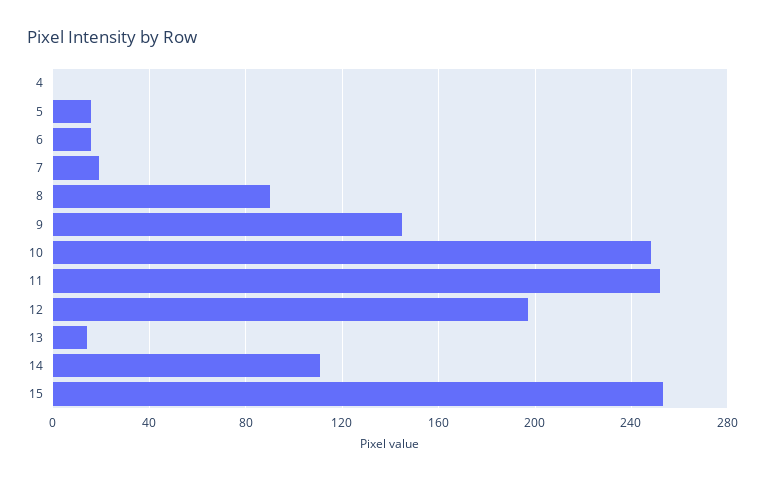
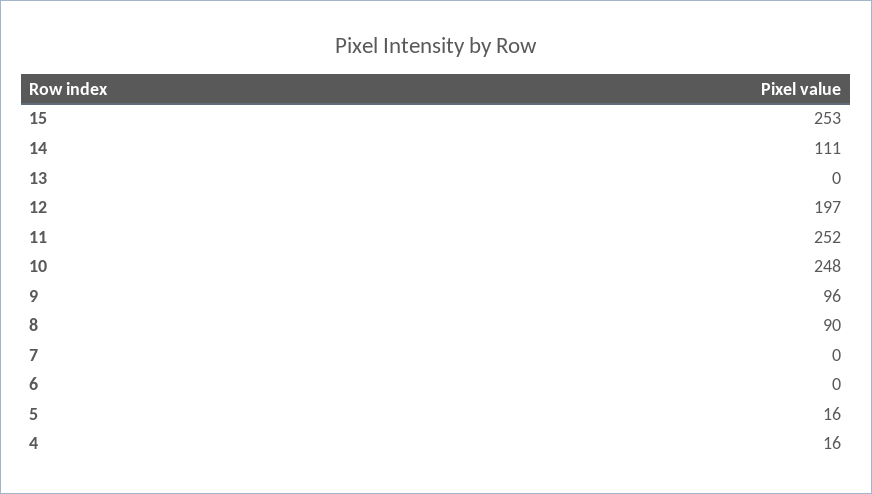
4: 0 -> 16
6: 15 -> 0
7: 20 -> 0
9: 145 -> 96
13: 15 -> 0

